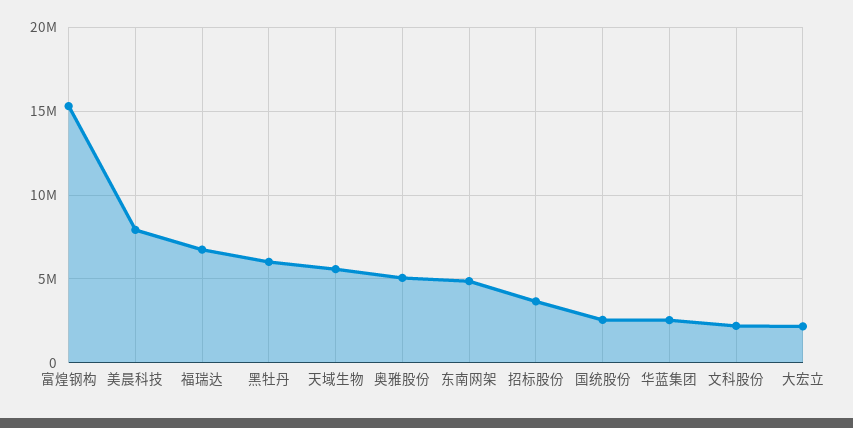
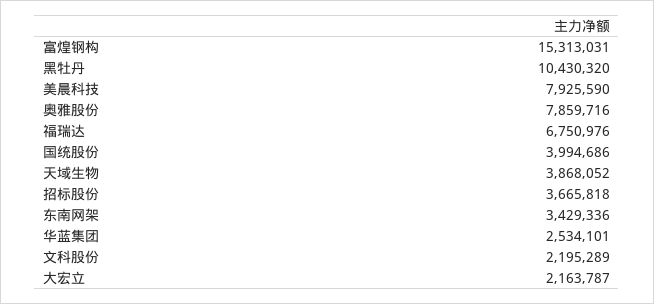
黑牡丹: 6000000 -> 10430320
天域生物: 5500000 -> 3868052
奥雅股份: 5000000 -> 7859716
东南网架: 5000000 -> 3429336
国统股份: 2500000 -> 3994686

